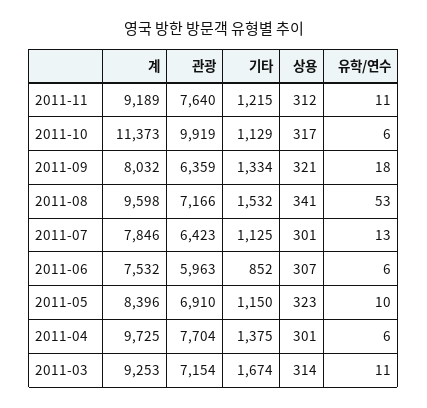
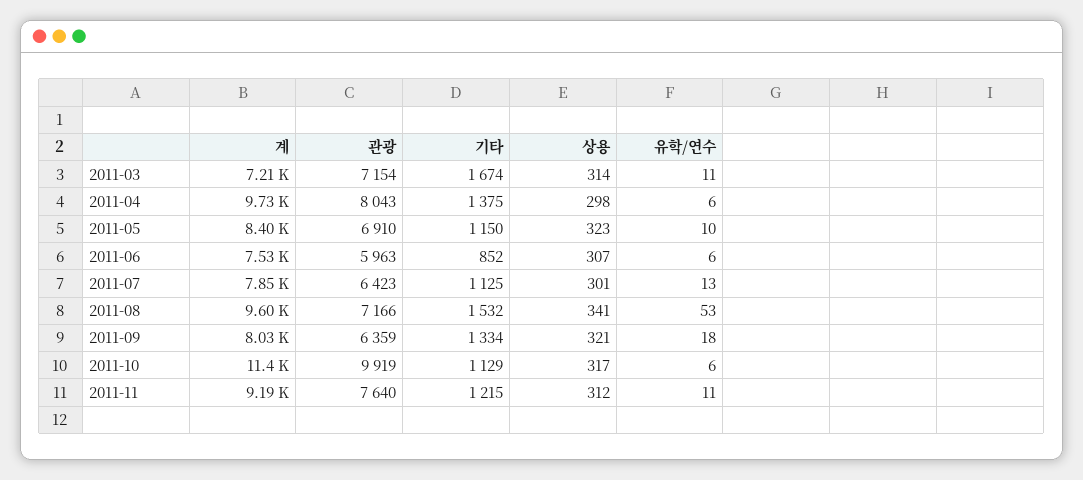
관광, 2011-04: 7704 -> 8043
상용, 2011-04: 301 -> 298
계, 2011-03: 9253 -> 7210

